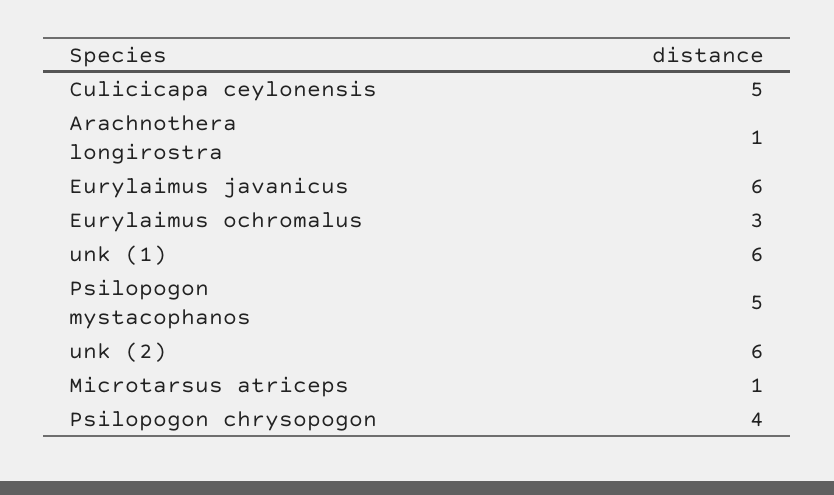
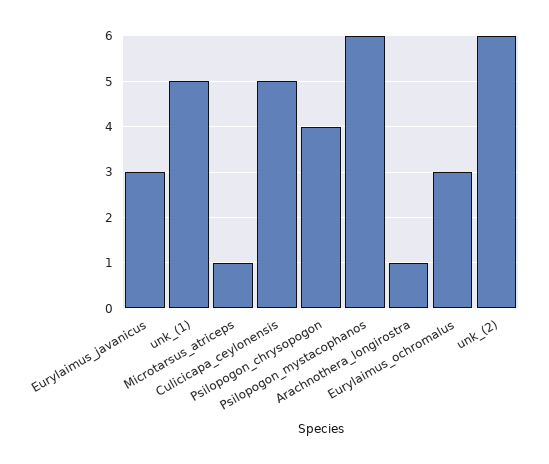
Eurylaimus javanicus: 6 -> 3
unk (1): 6 -> 5
Psilopogon mystacophanos: 5 -> 6

